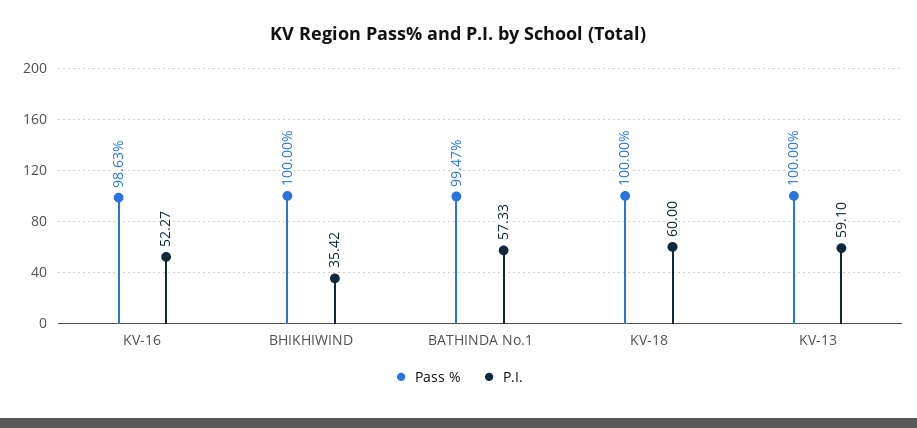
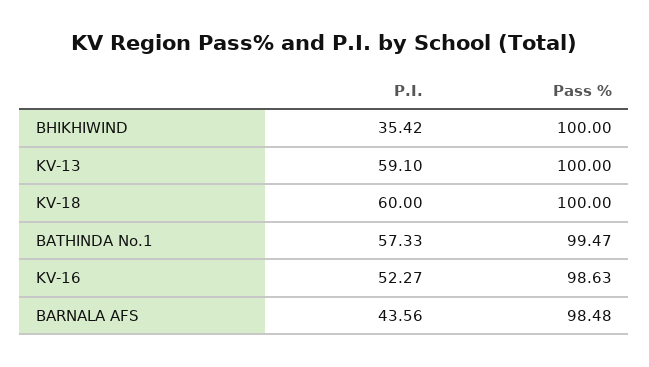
P.I., BARNALA AFS: none -> 43.56
Pass %, BARNALA AFS: none -> 98.48

